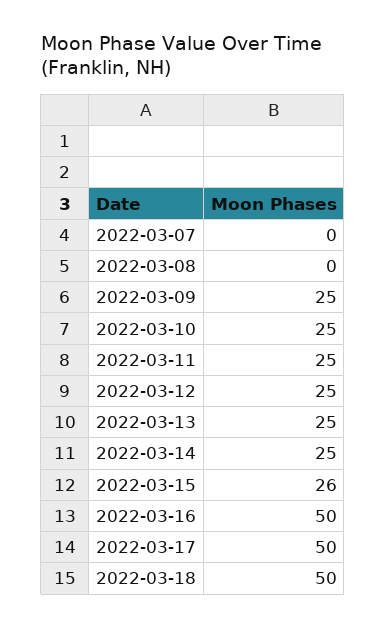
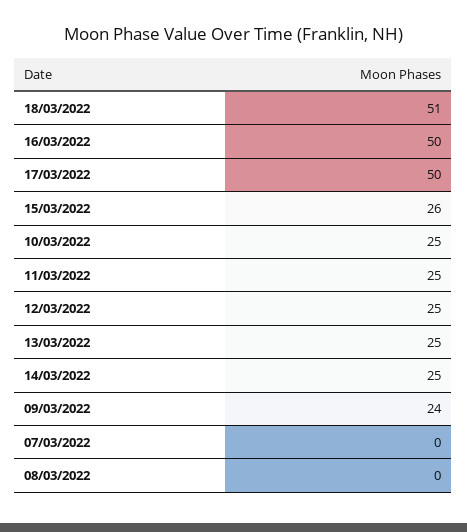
2022-03-09: 25 -> 24
2022-03-18: 50 -> 51

